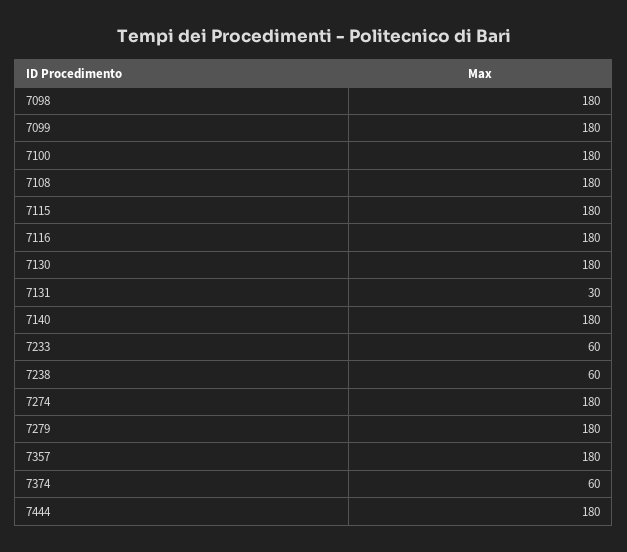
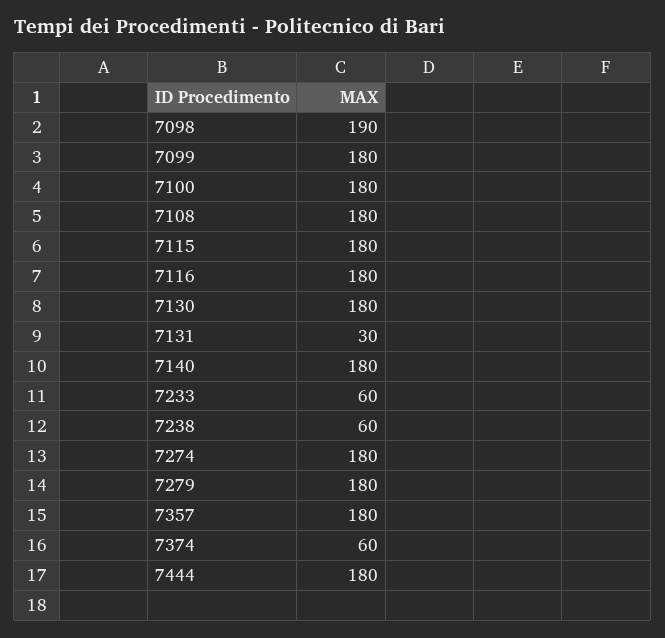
7098: 180 -> 190

